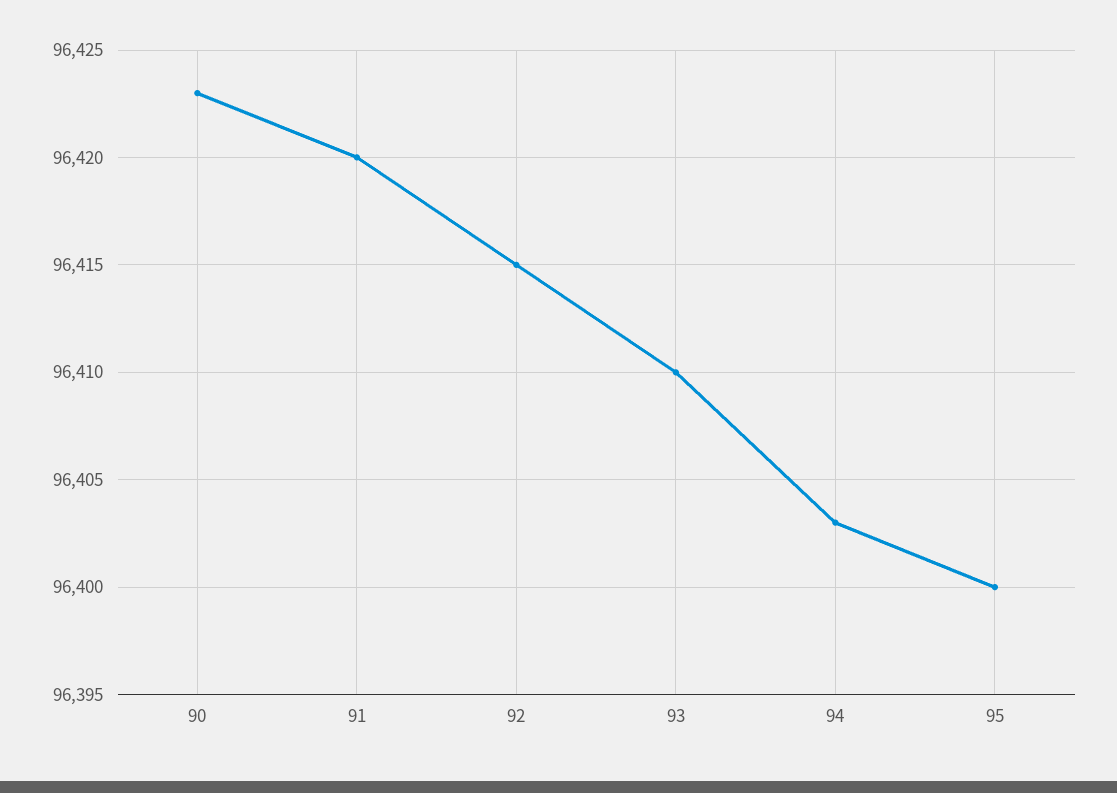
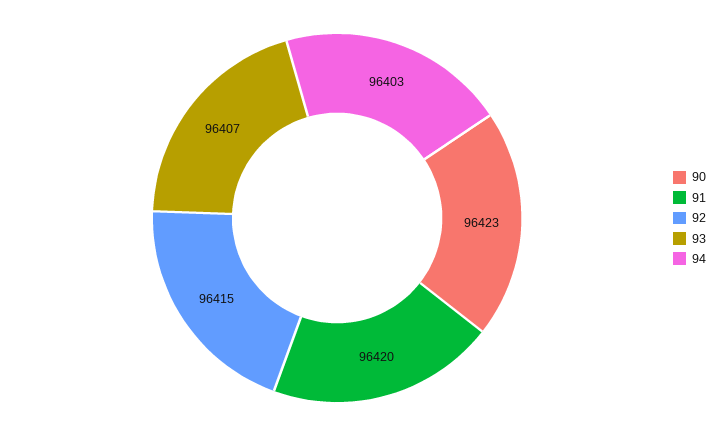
93: 96410 -> 96407
95: 96400 -> none

